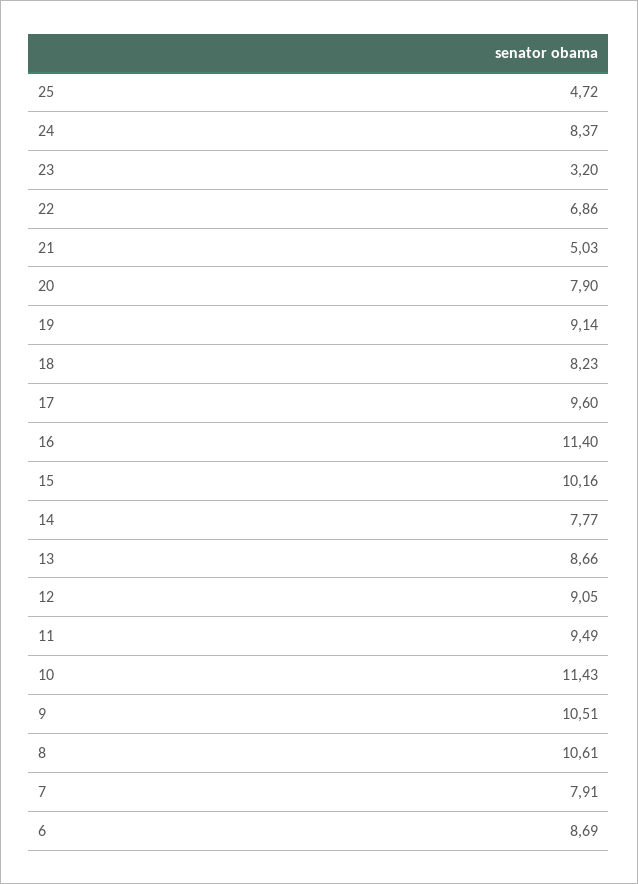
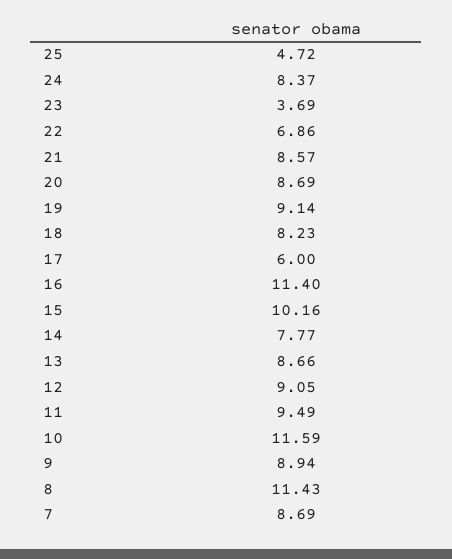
23: 3.2 -> 3.69
21: 5.03 -> 8.57
20: 7.9 -> 8.69
17: 9.6 -> 6
10: 11.43 -> 11.59
9: 10.51 -> 8.94
8: 10.61 -> 11.43
7: 7.91 -> 8.69
6: 8.69 -> none

